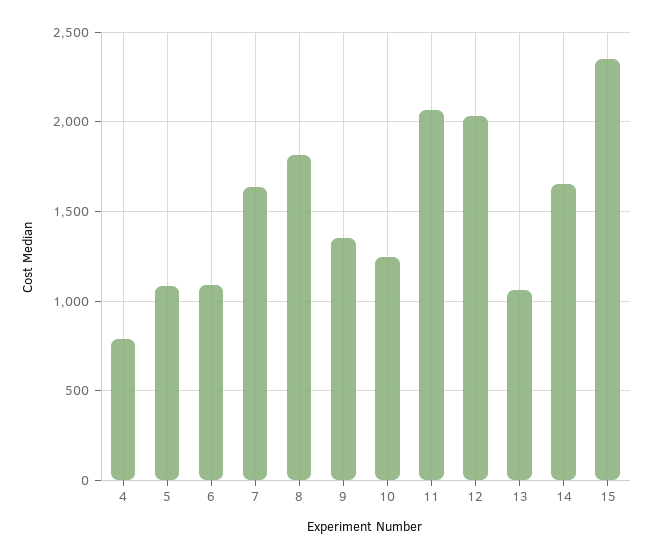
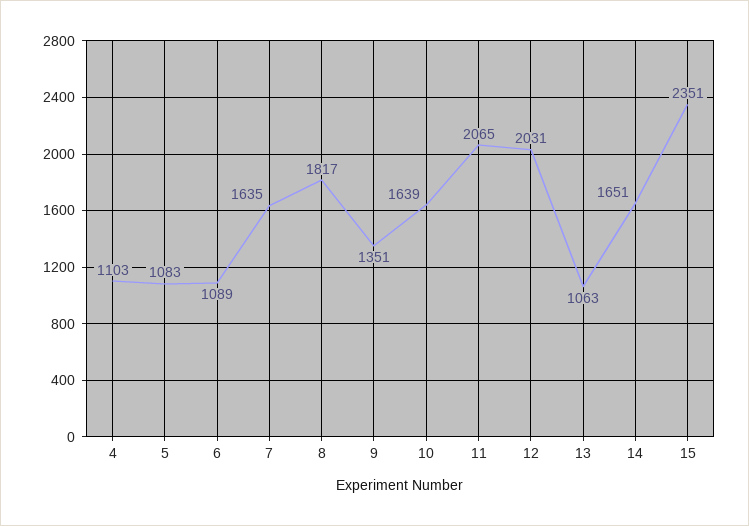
4: 800 -> 1103
10: 1250 -> 1639

